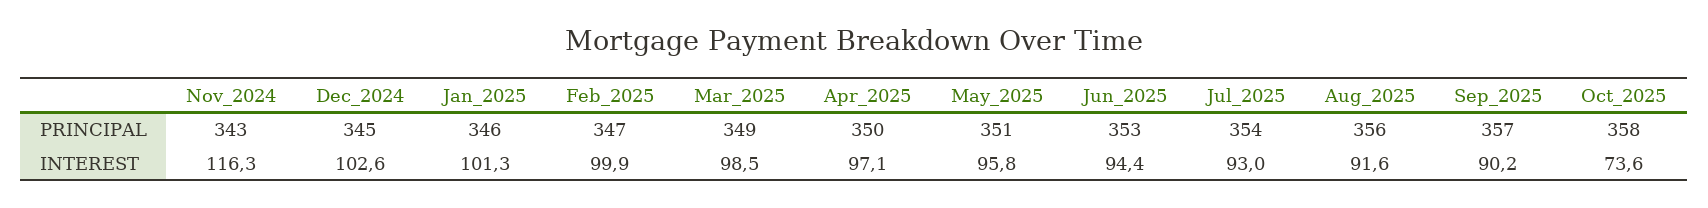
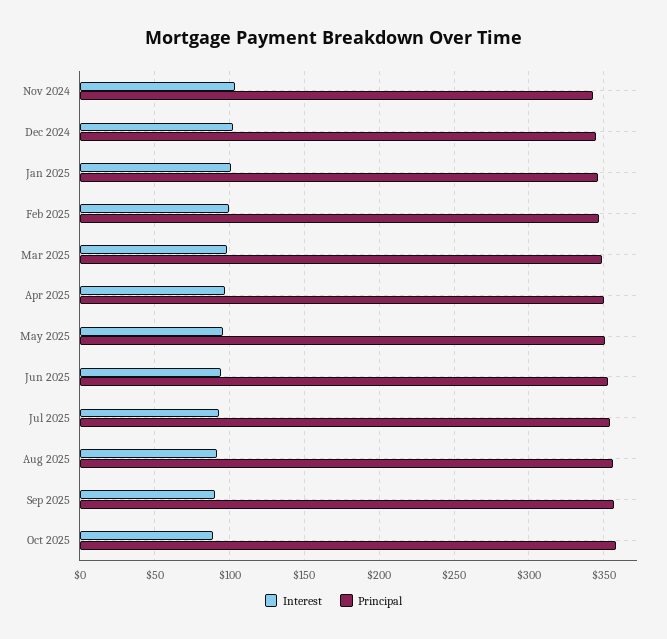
INTEREST, Nov_2024: 116.3 -> 105
INTEREST, Oct_2025: 73.6 -> 90

